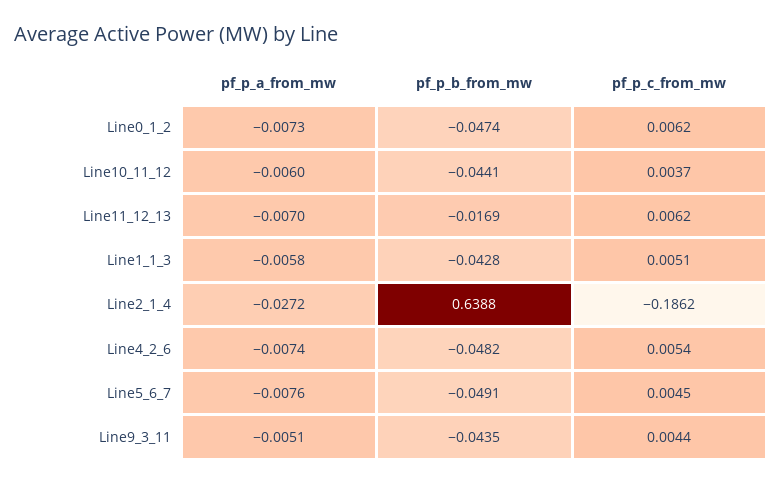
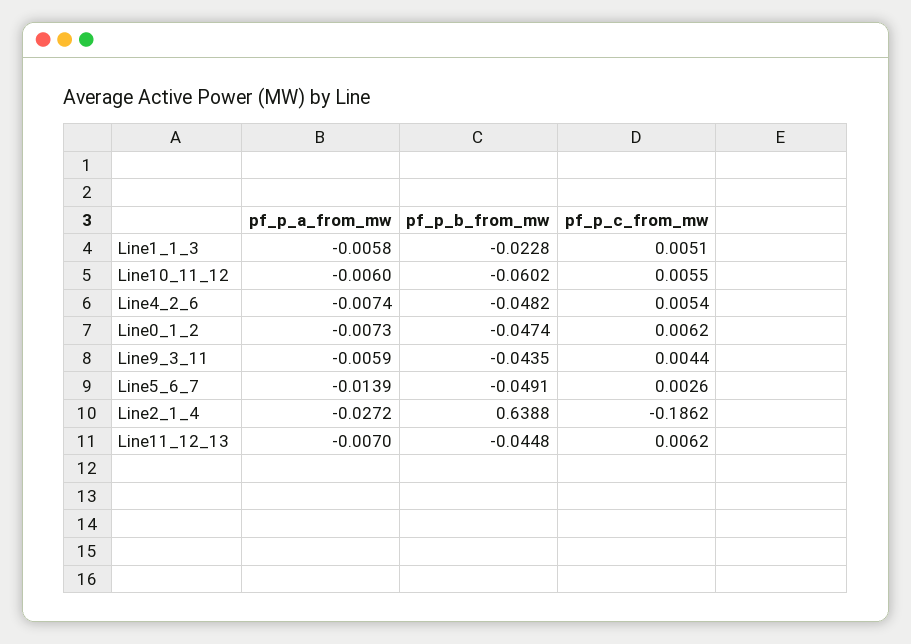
pf_p_b_from_mw, Line10_11_12: -0.0441 -> -0.0602
pf_p_c_from_mw, Line10_11_12: 0.0037 -> 0.0055
pf_p_b_from_mw, Line11_12_13: -0.0169 -> -0.0448
pf_p_b_from_mw, Line1_1_3: -0.0428 -> -0.0228
pf_p_a_from_mw, Line5_6_7: -0.0076 -> -0.0139
pf_p_c_from_mw, Line5_6_7: 0.0045 -> 0.0026
pf_p_a_from_mw, Line9_3_11: -0.0051 -> -0.0059

